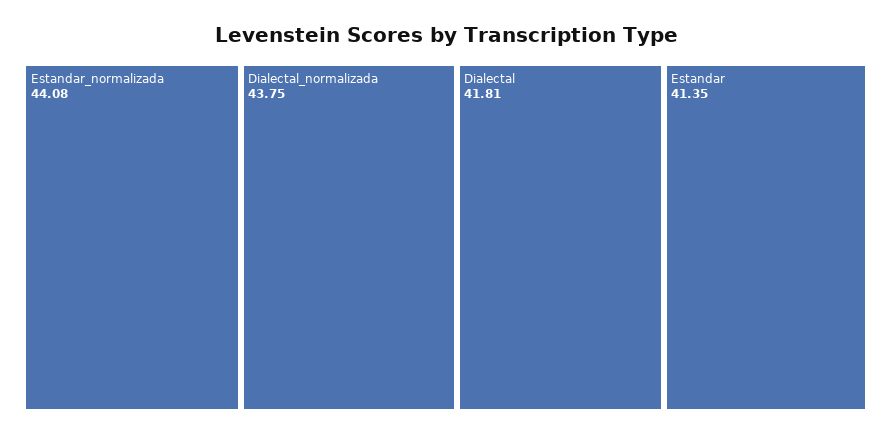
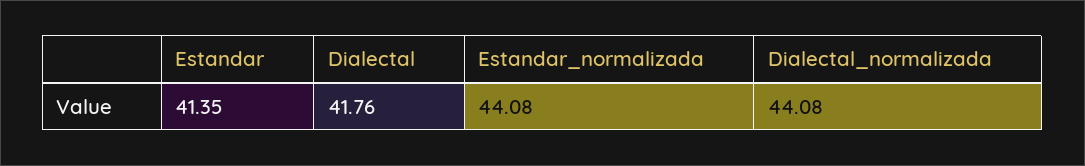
Dialectal_normalizada: 43.75 -> 44.08
Dialectal: 41.81 -> 41.76

